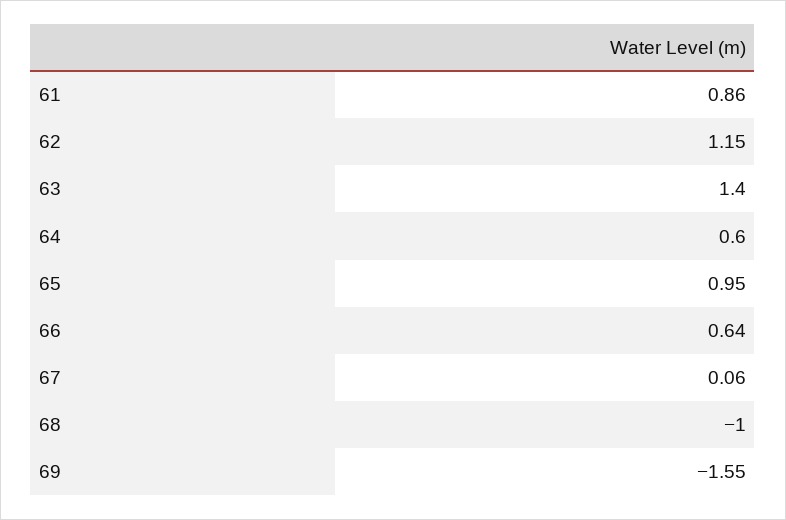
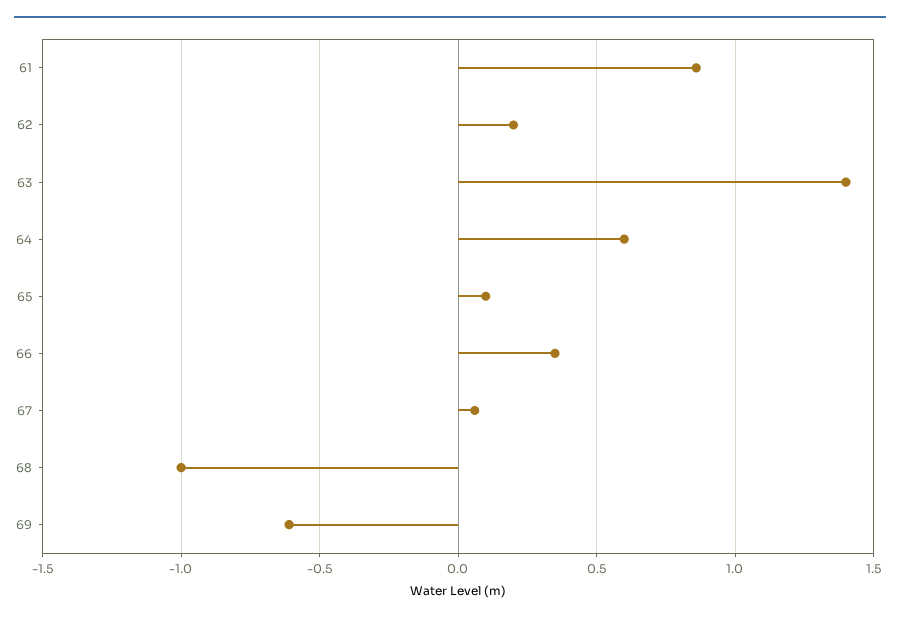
62: 1.15 -> 0.2
65: 0.95 -> 0.1
66: 0.64 -> 0.35
69: -1.55 -> -0.6

